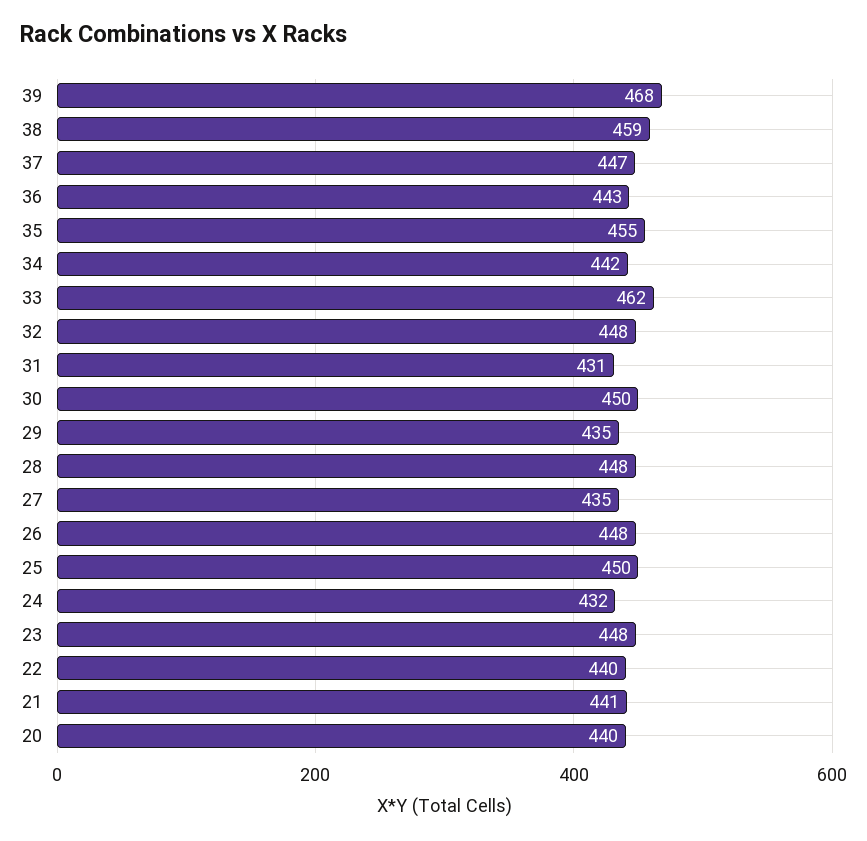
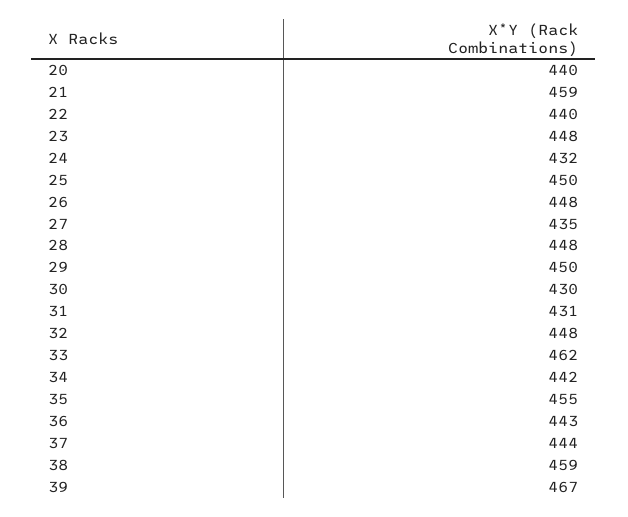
39: 468 -> 467
37: 447 -> 444
30: 450 -> 430
29: 435 -> 450
21: 441 -> 459

